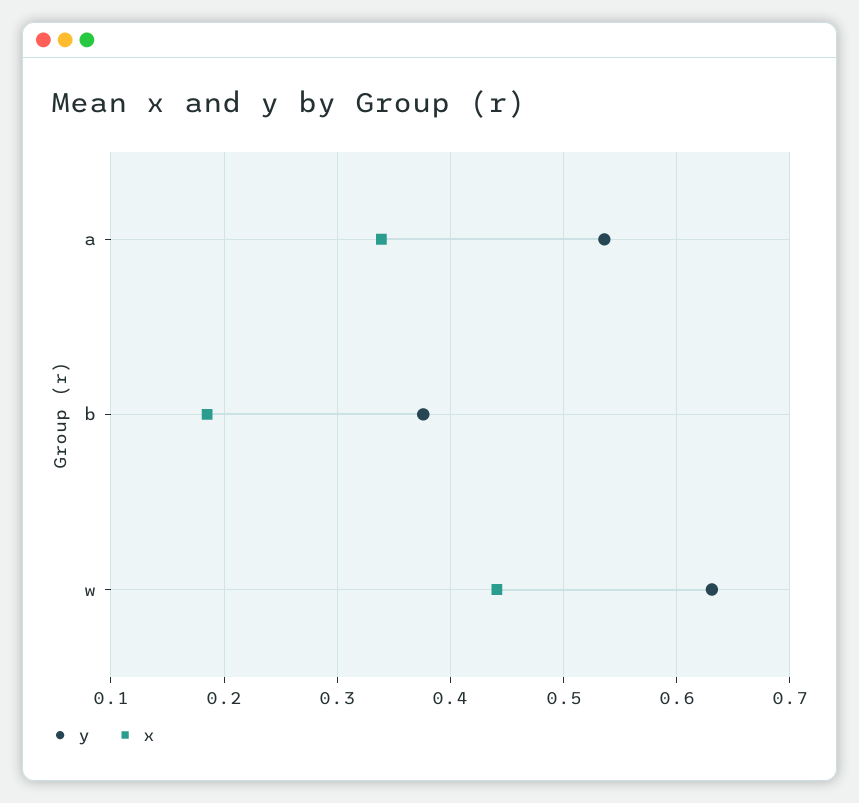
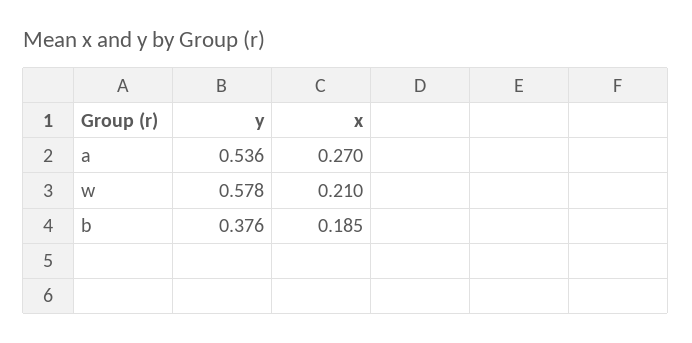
x, a: 0.34 -> 0.27
y, w: 0.63 -> 0.578
x, w: 0.44 -> 0.21

